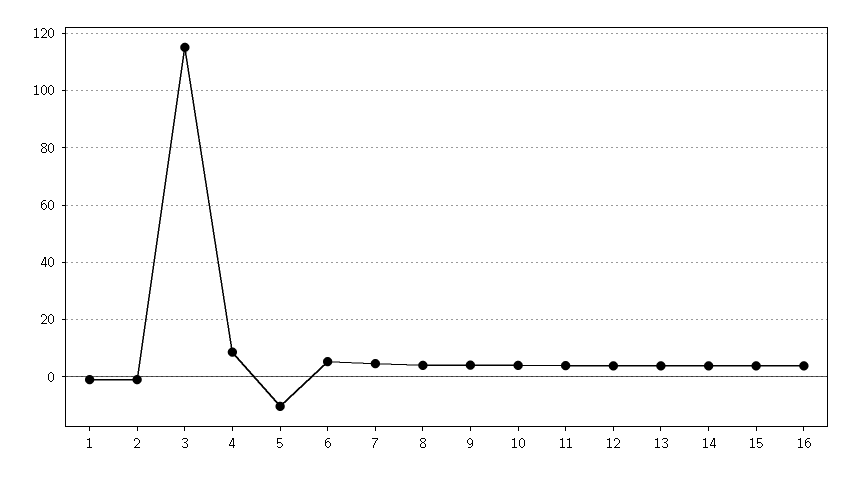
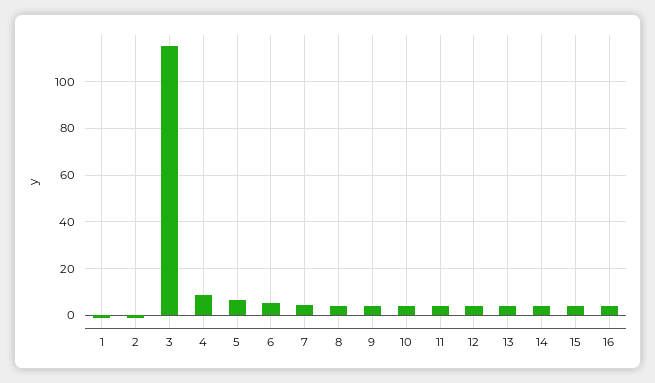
5: -10 -> 5

